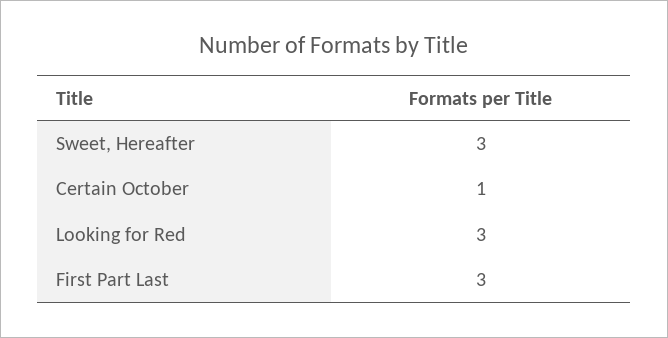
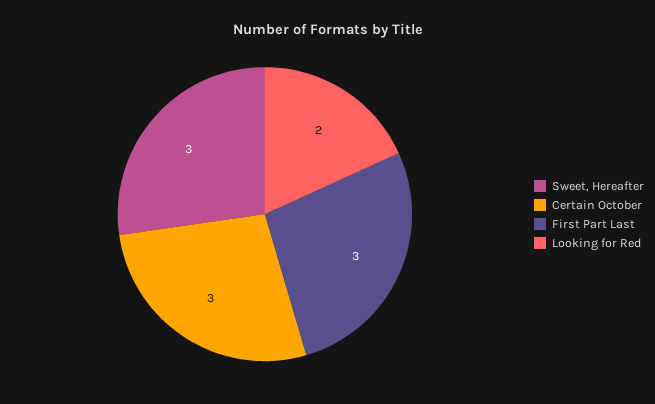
Certain October: 1 -> 3
Looking for Red: 3 -> 2

